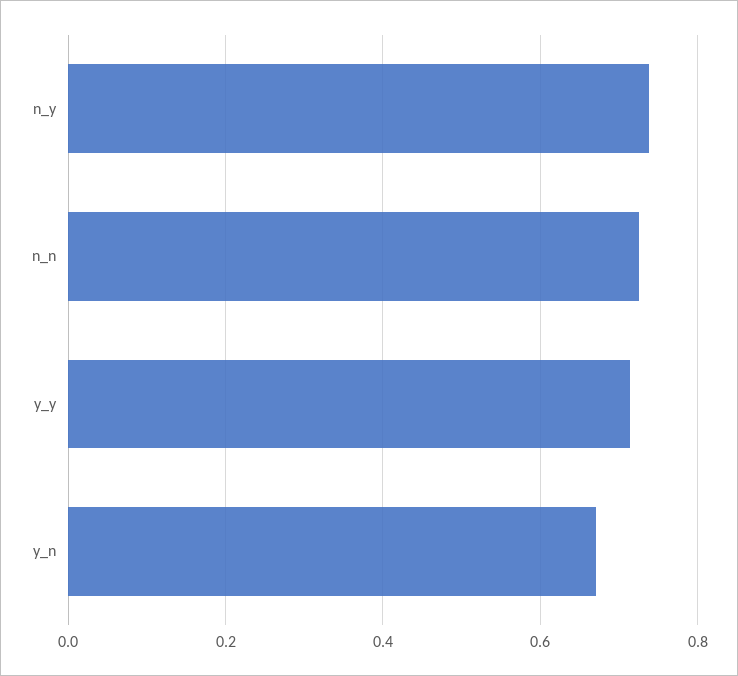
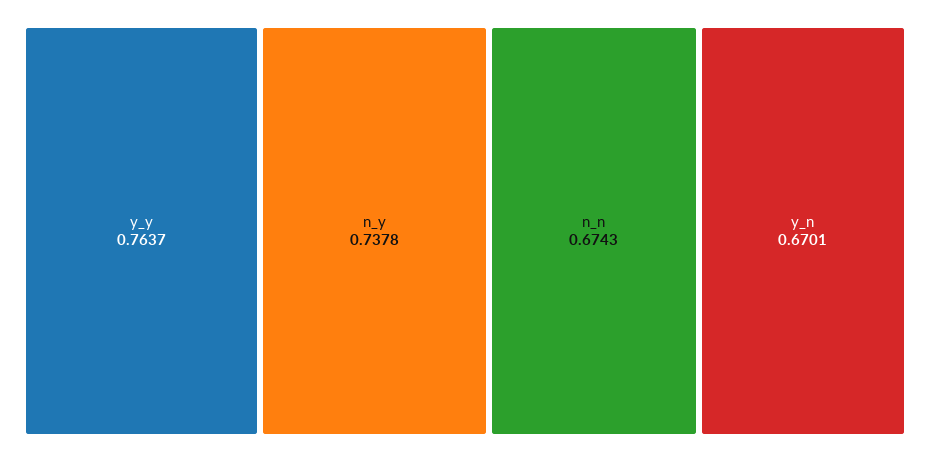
n_n: 0.72 -> 0.6743
y_y: 0.72 -> 0.7637

